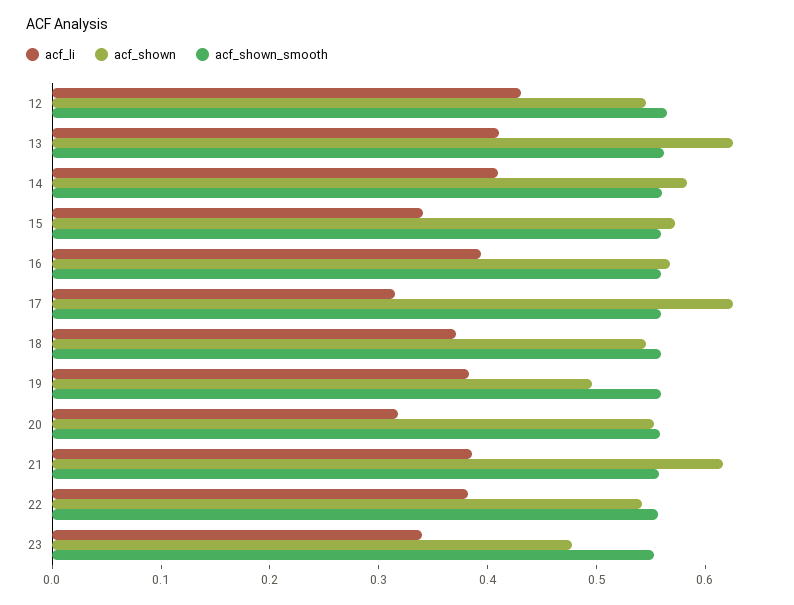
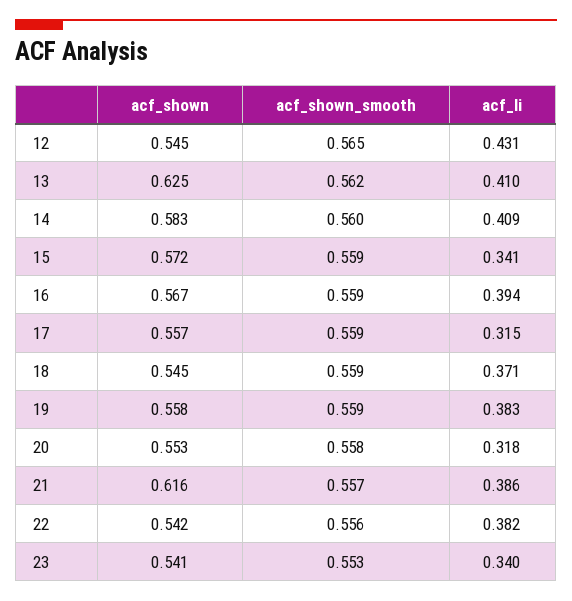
acf_shown, 17: 0.62 -> 0.557
acf_shown, 19: 0.5 -> 0.558
acf_shown, 23: 0.48 -> 0.541

